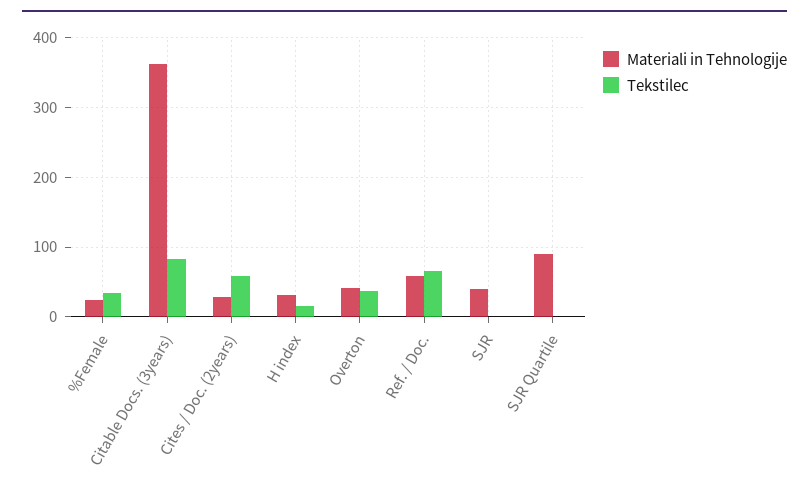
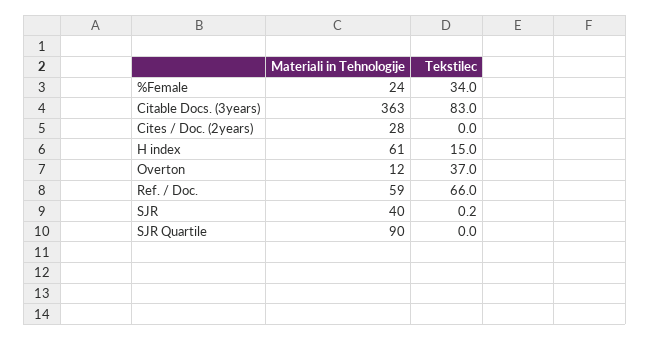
Tekstilec, Cites / Doc. (2years): 60 -> 0
Materiali in Tehnologije, H index: 30 -> 61
Materiali in Tehnologije, Overton: 40 -> 12

